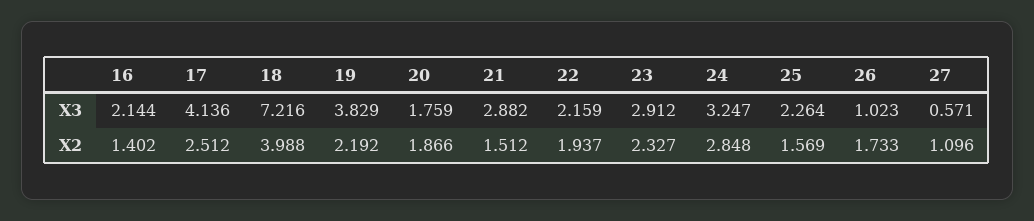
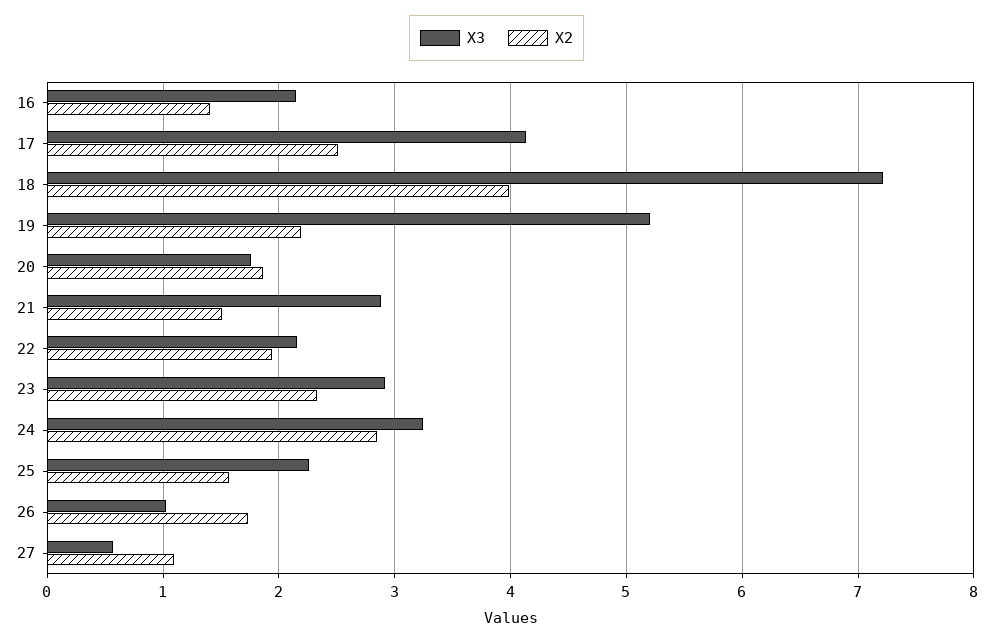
X3, 19: 3.829 -> 5.2

